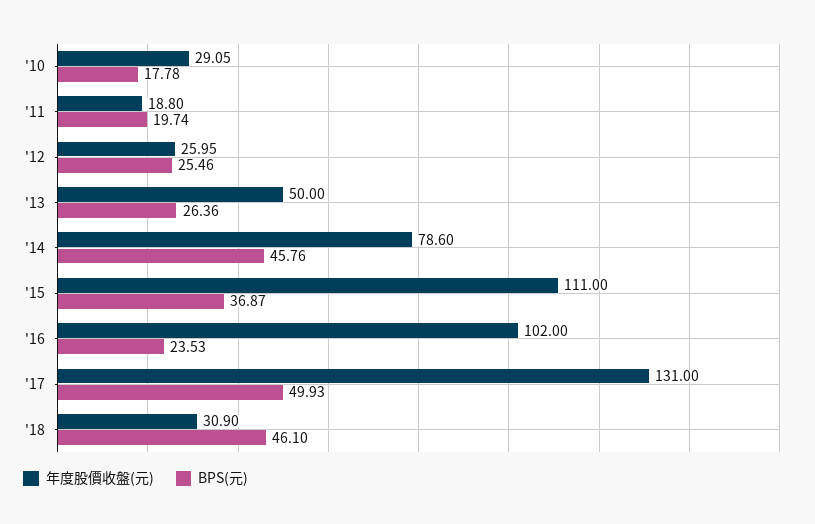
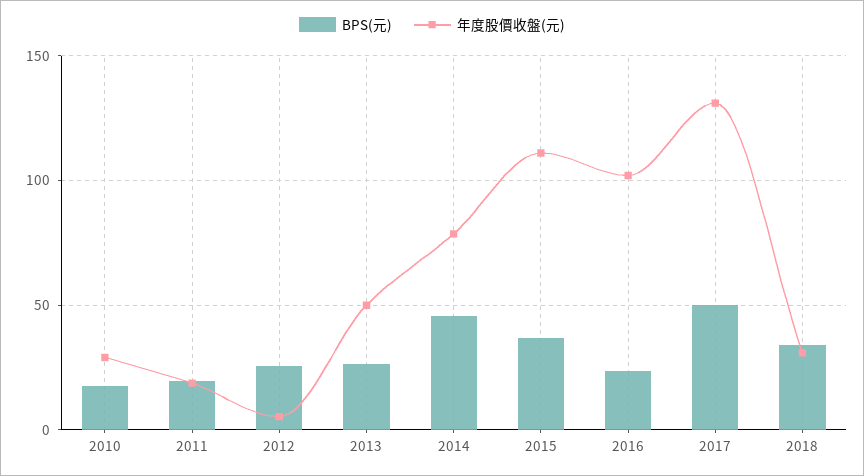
年度股價收盤(元), '12: 25.95 -> 5
BPS(元), '18: 46.1 -> 35

